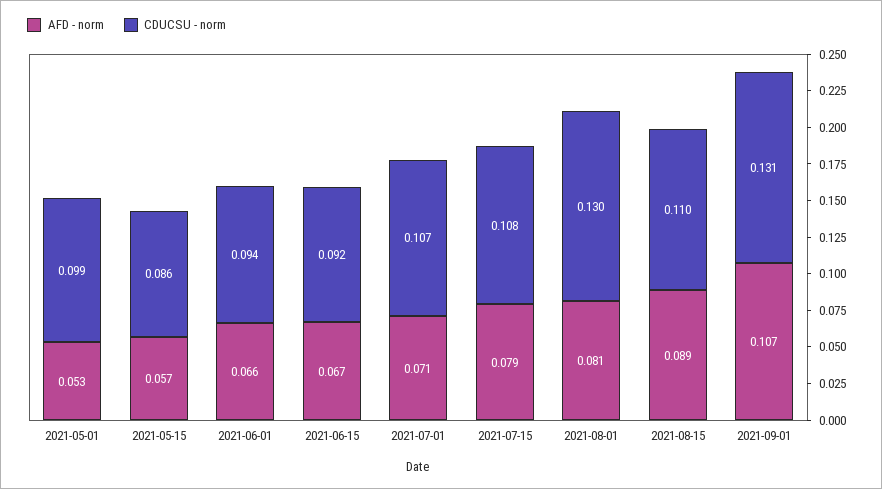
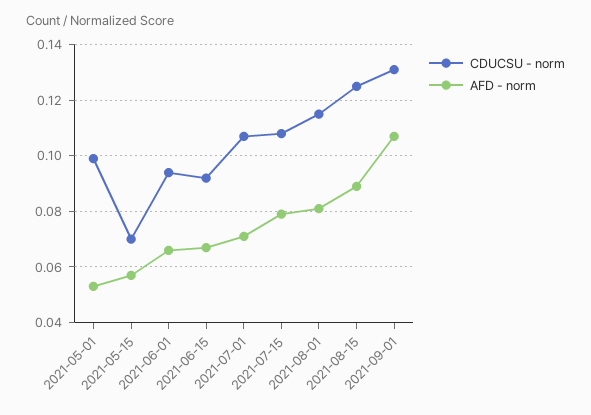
CDUCSU - norm, 2021-05-15: 0.086 -> 0.07
CDUCSU - norm, 2021-08-01: 0.13 -> 0.115
CDUCSU - norm, 2021-08-15: 0.11 -> 0.125

